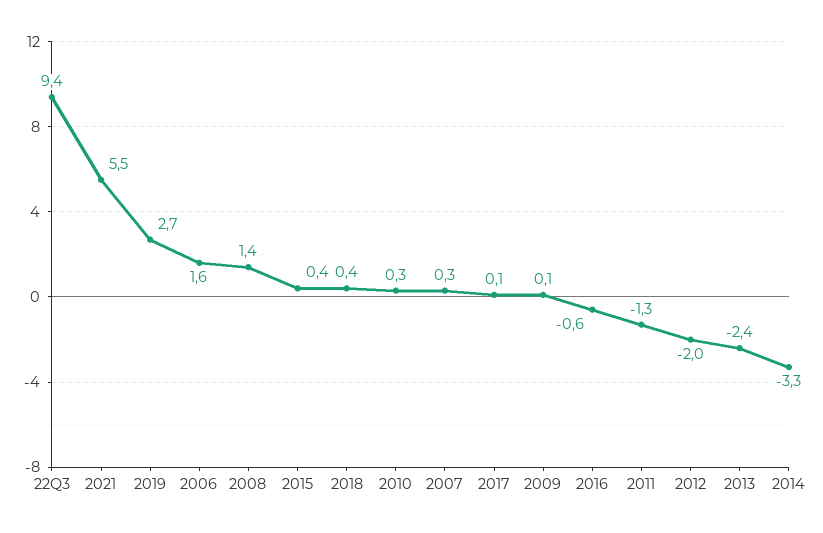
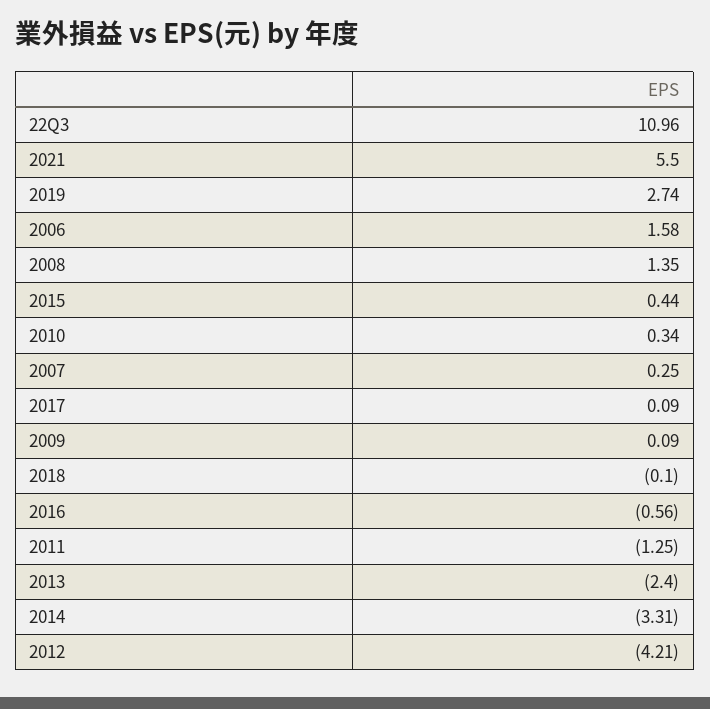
22Q3: 9.4 -> 10.96
2018: 0.4 -> -0.1
2012: -2 -> -4.21

